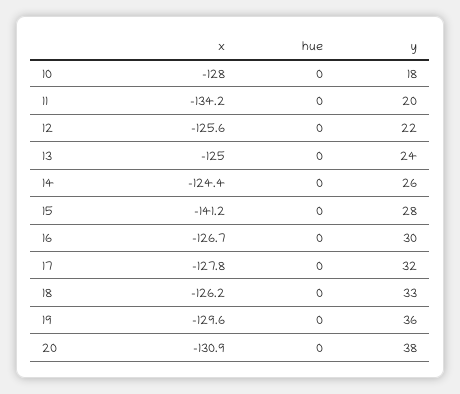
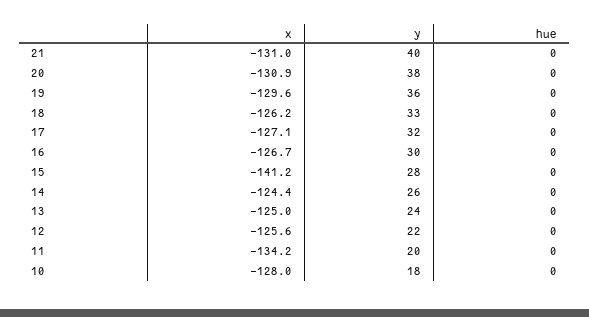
x, 17: -127.8 -> -127.1
x, 21: none -> -131
y, 21: none -> 40
hue, 21: none -> 0

